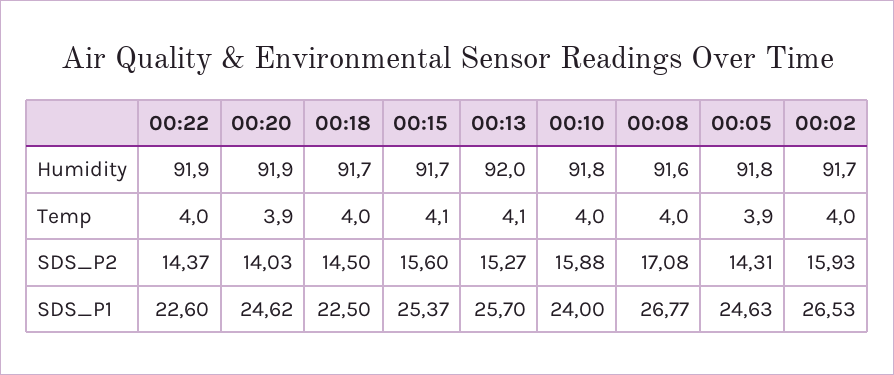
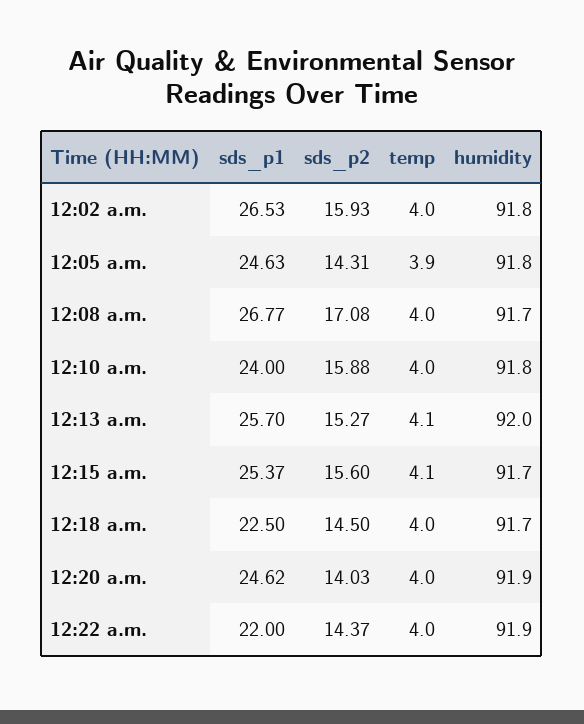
00:08, Humidity: 91.6 -> 91.7
00:02, Humidity: 91.7 -> 91.8
00:20, Temp: 3.9 -> 4
00:22, SDS_P1: 22.6 -> 22

